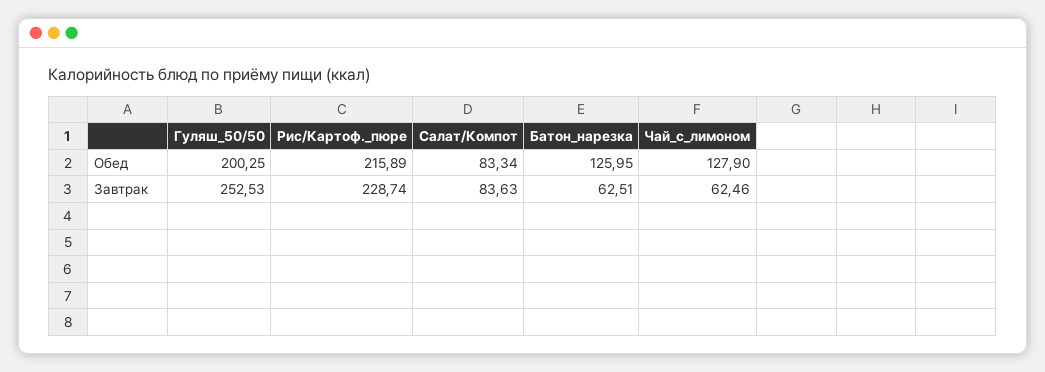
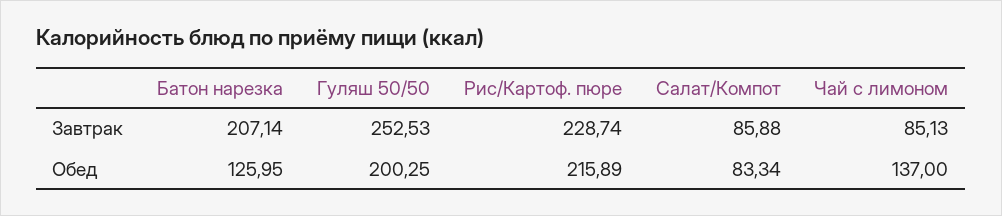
Чай_с_лимоном, Обед: 127.9 -> 137
Салат/Компот, Завтрак: 83.63 -> 85.88
Батон_нарезка, Завтрак: 62.51 -> 207.14
Чай_с_лимоном, Завтрак: 62.46 -> 85.13

